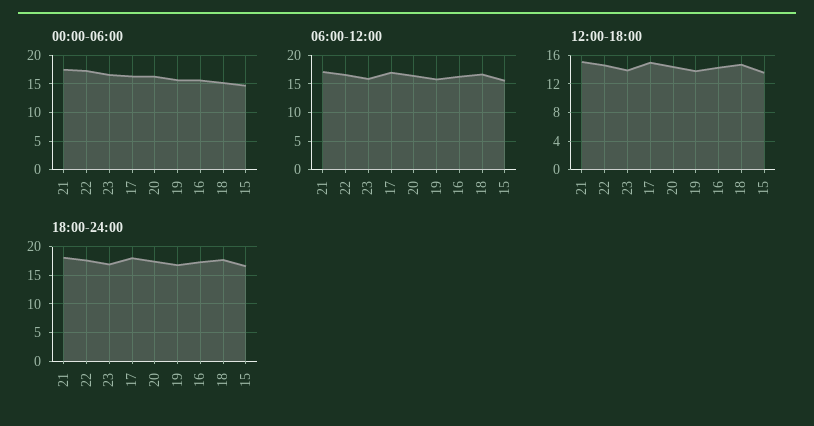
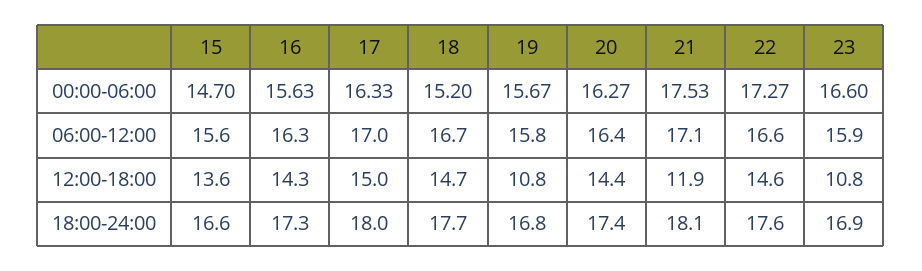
12:00-18:00, 21: 15 -> 11.9
12:00-18:00, 23: 14 -> 10.8
12:00-18:00, 19: 14 -> 10.8

